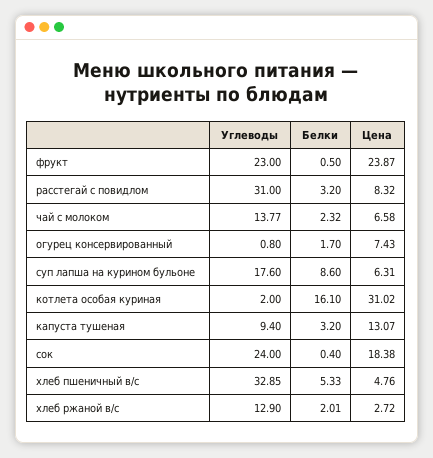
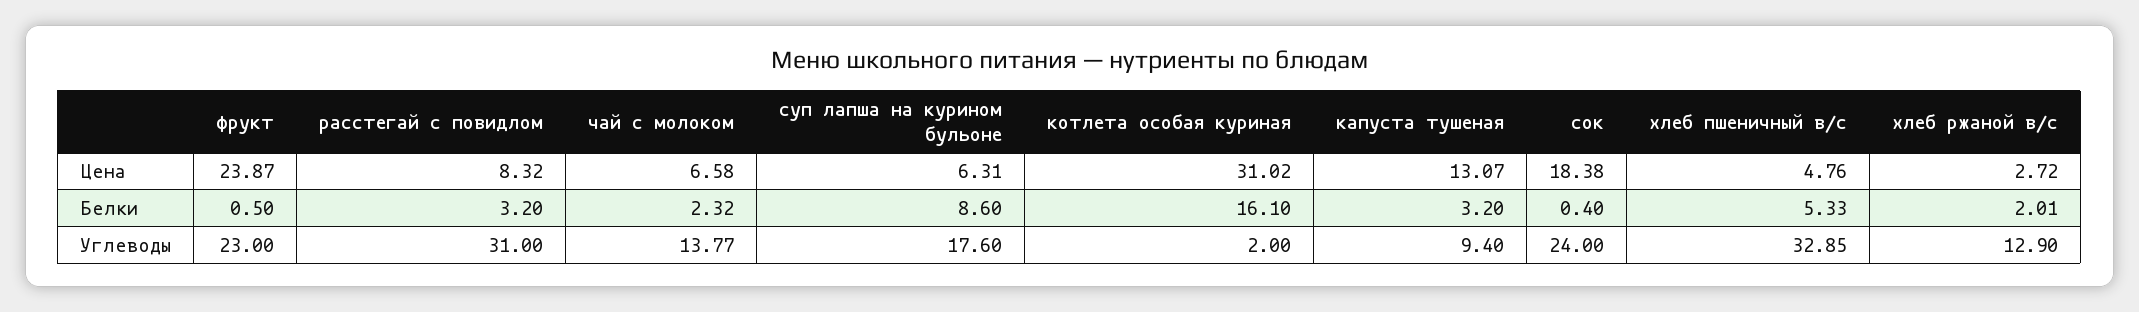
Углеводы, огурец консервированный: 0.8 -> none
Белки, огурец консервированный: 1.7 -> none
Цена, огурец консервированный: 7.43 -> none

